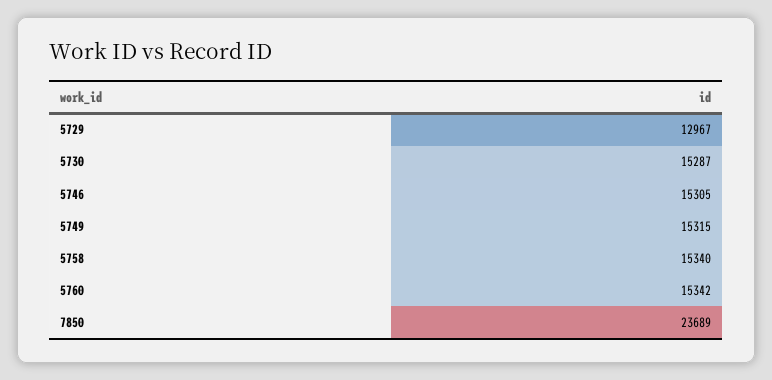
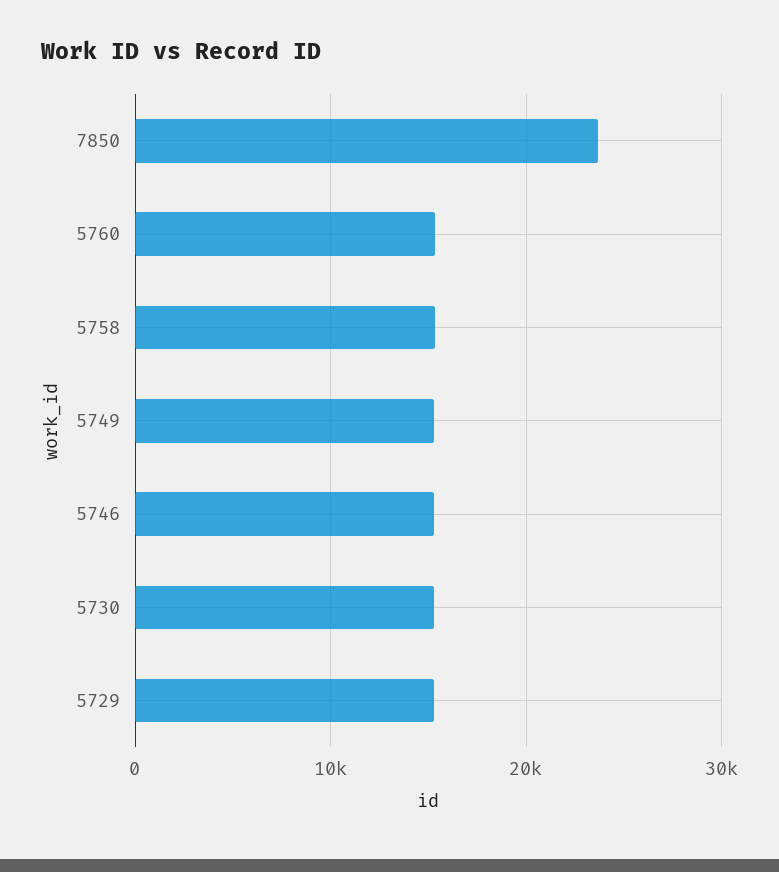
5729: 12967 -> 15000

